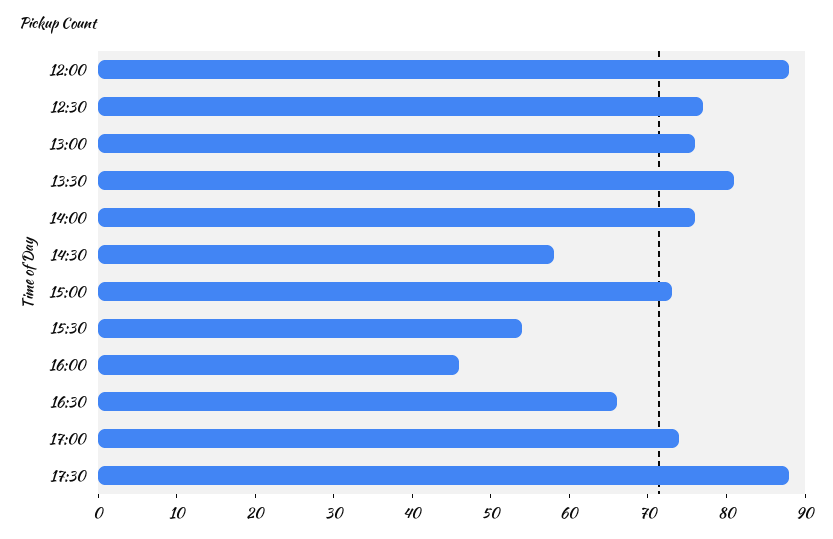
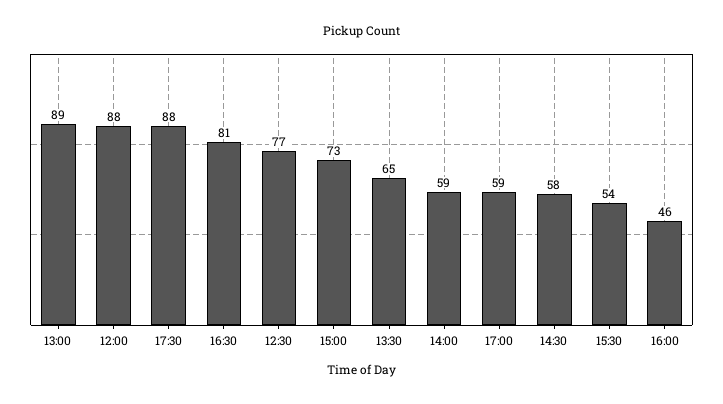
13:00: 75 -> 89
13:30: 80 -> 65
14:00: 75 -> 59
16:30: 65 -> 81
17:00: 75 -> 59

